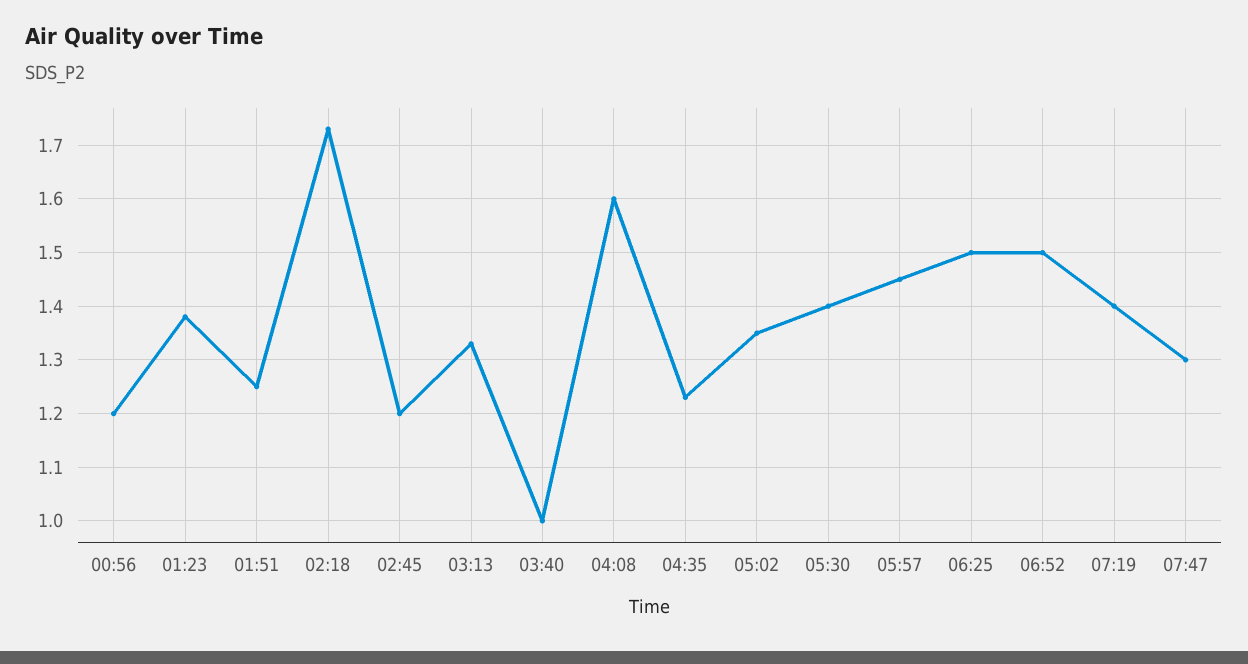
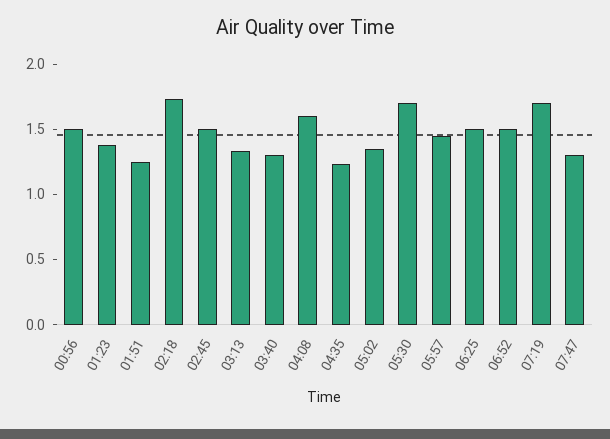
00:56: 1.2 -> 1.5
02:45: 1.2 -> 1.5
03:40: 1 -> 1.3
05:30: 1.4 -> 1.7
07:19: 1.4 -> 1.7

